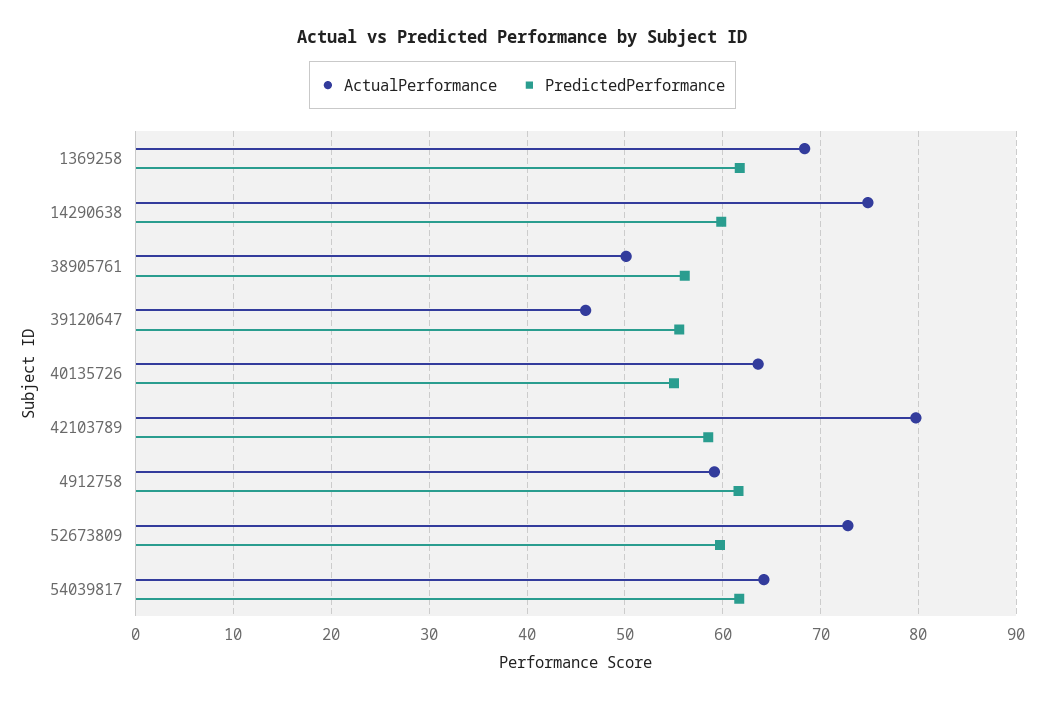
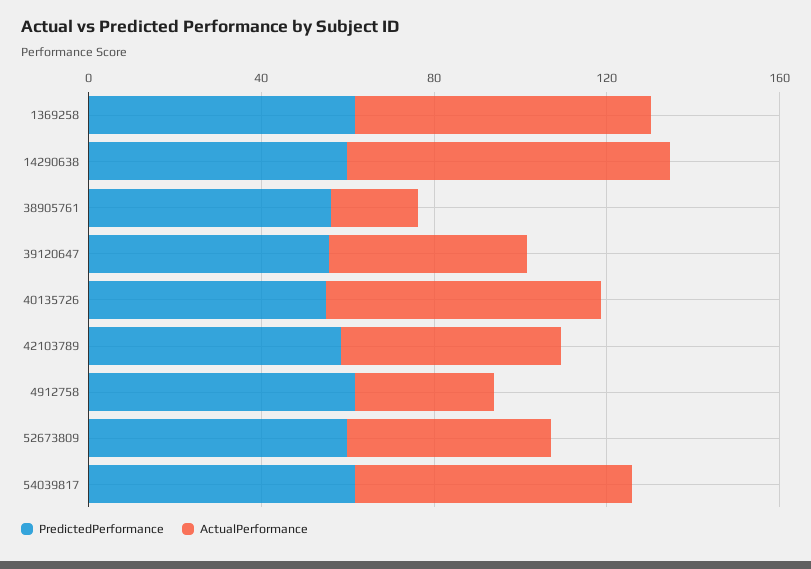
ActualPerformance, 38905761: 50 -> 20
ActualPerformance, 42103789: 80 -> 50
ActualPerformance, 4912758: 59 -> 30
ActualPerformance, 52673809: 73 -> 50

